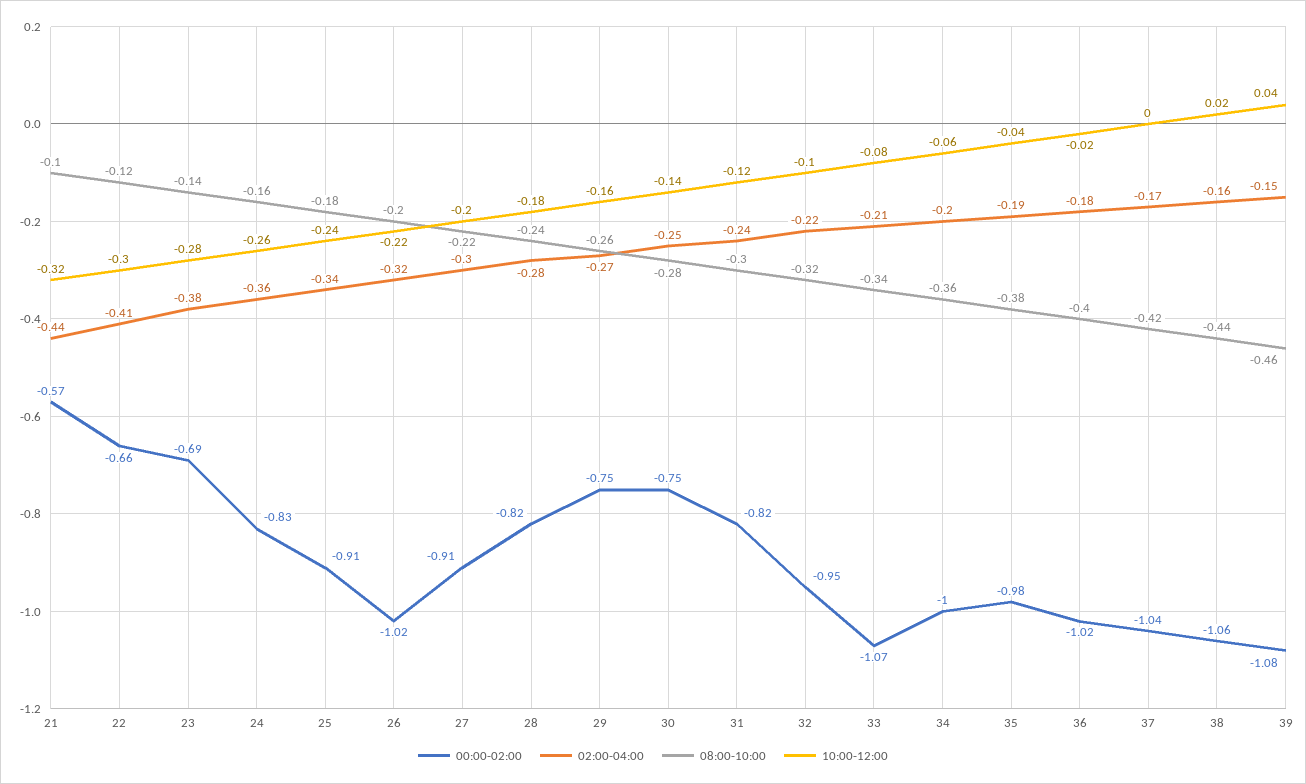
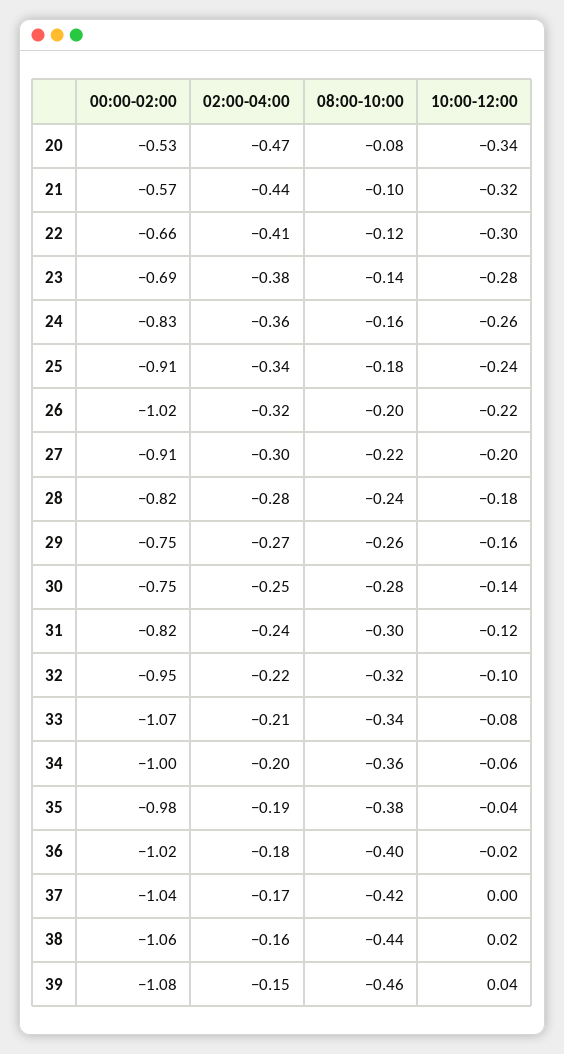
00:00-02:00, 20: none -> -0.53
02:00-04:00, 20: none -> -0.47
08:00-10:00, 20: none -> -0.08
10:00-12:00, 20: none -> -0.34

